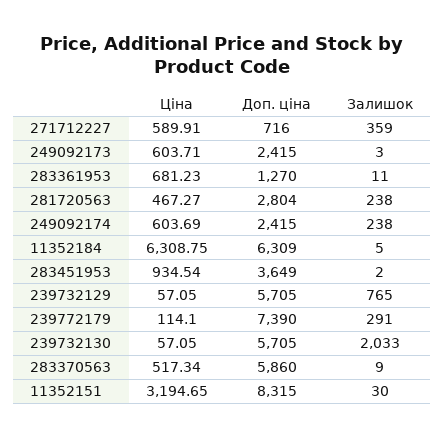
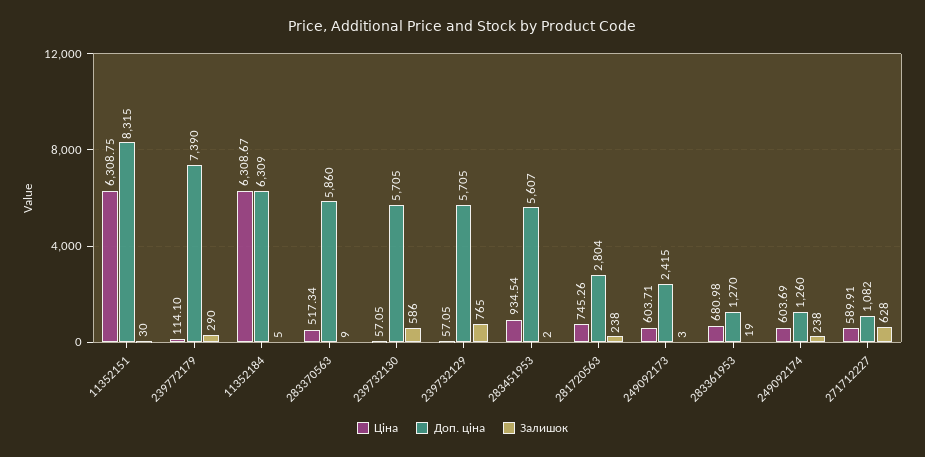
Доп. ціна, 271712227: 716 -> 1082
Залишок, 271712227: 359 -> 628
Ціна, 283361953: 681.23 -> 680.98
Залишок, 283361953: 11 -> 19
Ціна, 281720563: 467.27 -> 745.26
Доп. ціна, 249092174: 2415 -> 1260
Ціна, 11352184: 6308.75 -> 6308.67
Доп. ціна, 283451953: 3649 -> 5607
Залишок, 239772179: 291 -> 290
Залишок, 239732130: 2033 -> 586
Ціна, 11352151: 3194.65 -> 6308.75

